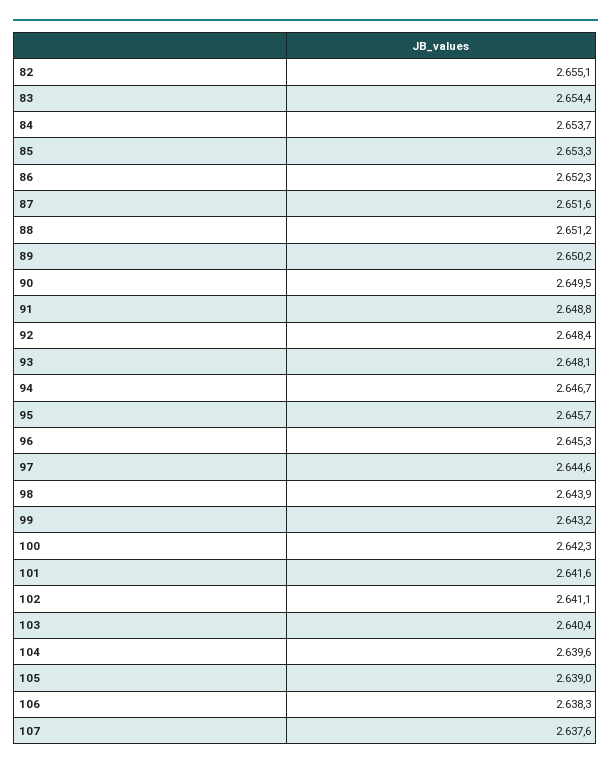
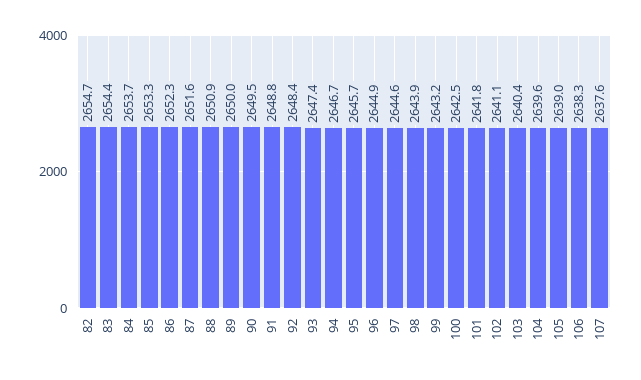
82: 2655.1 -> 2654.7
88: 2651.2 -> 2650.9
89: 2650.2 -> 2650
93: 2648.1 -> 2647.4
96: 2645.3 -> 2644.9
100: 2642.3 -> 2642.5
101: 2641.6 -> 2641.8

